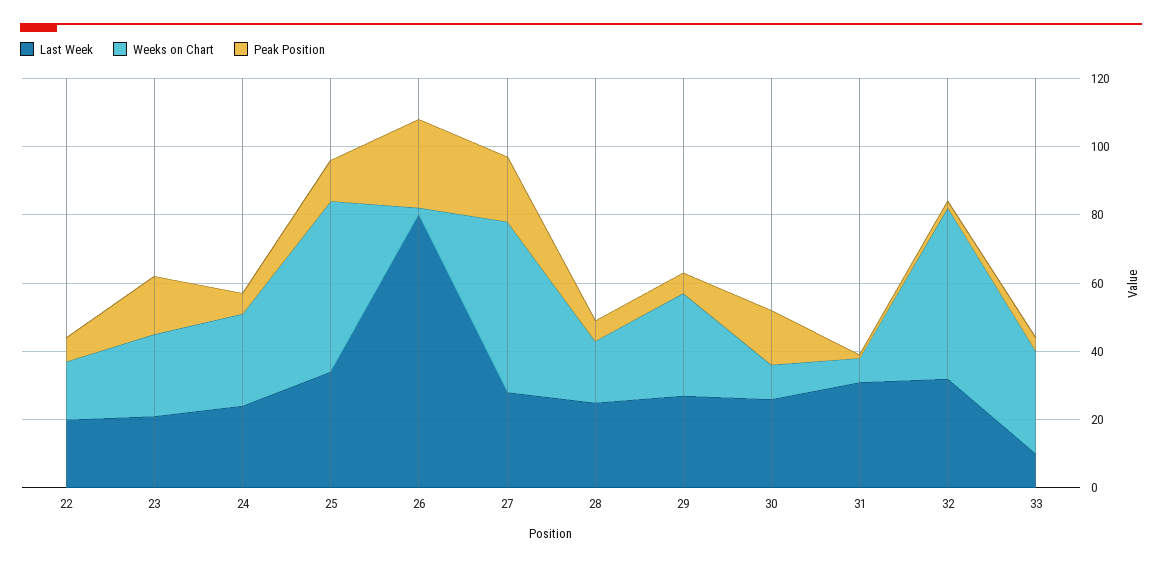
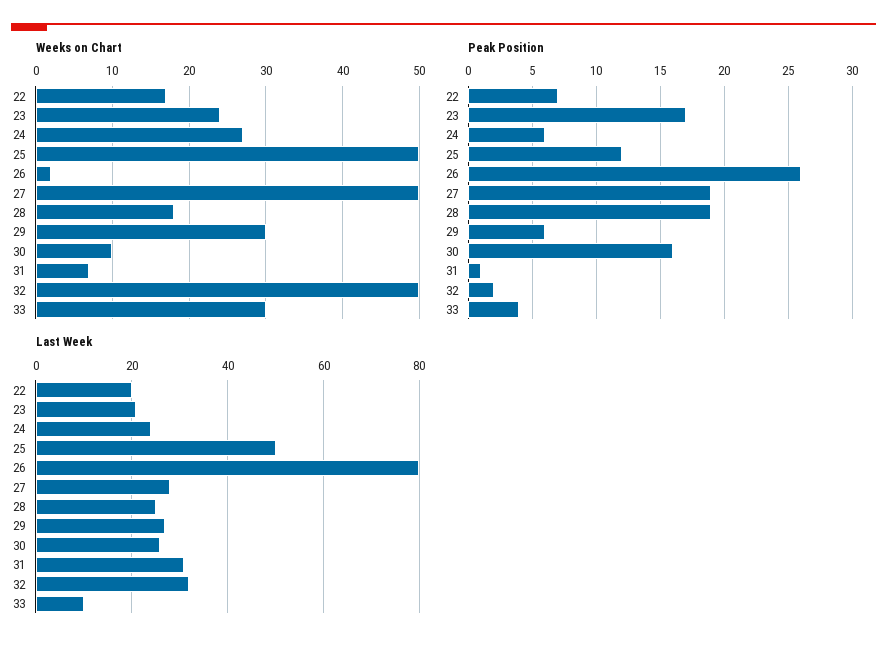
Last Week, 25: 35 -> 50
Peak Position, 28: 5 -> 19

